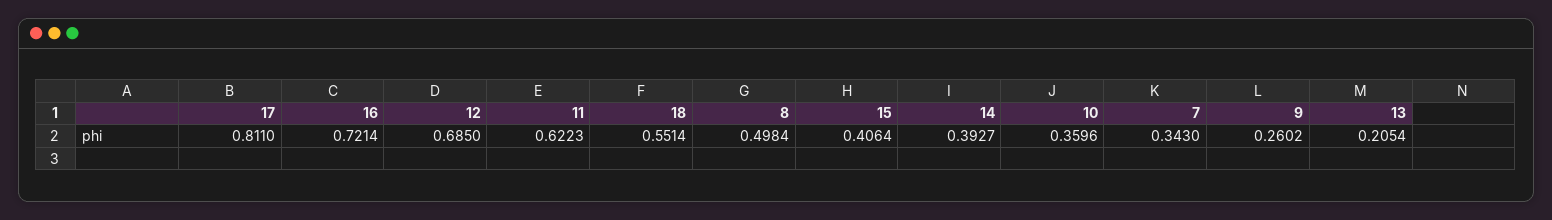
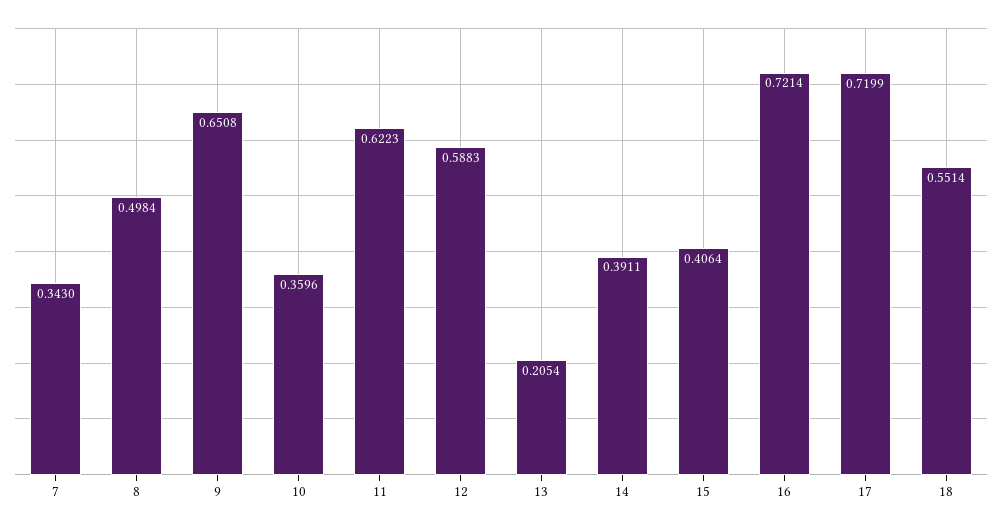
17: 0.811 -> 0.7199
12: 0.685 -> 0.5883
14: 0.3927 -> 0.3911
9: 0.2602 -> 0.6508

